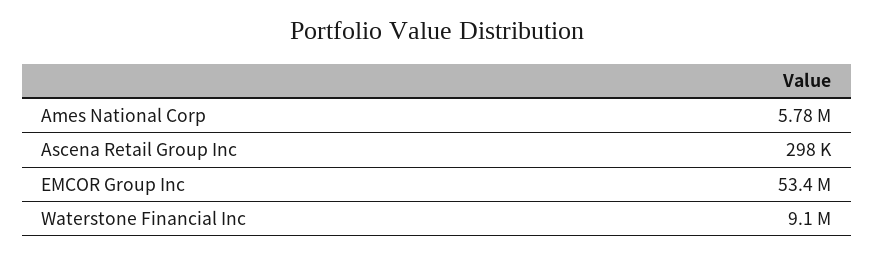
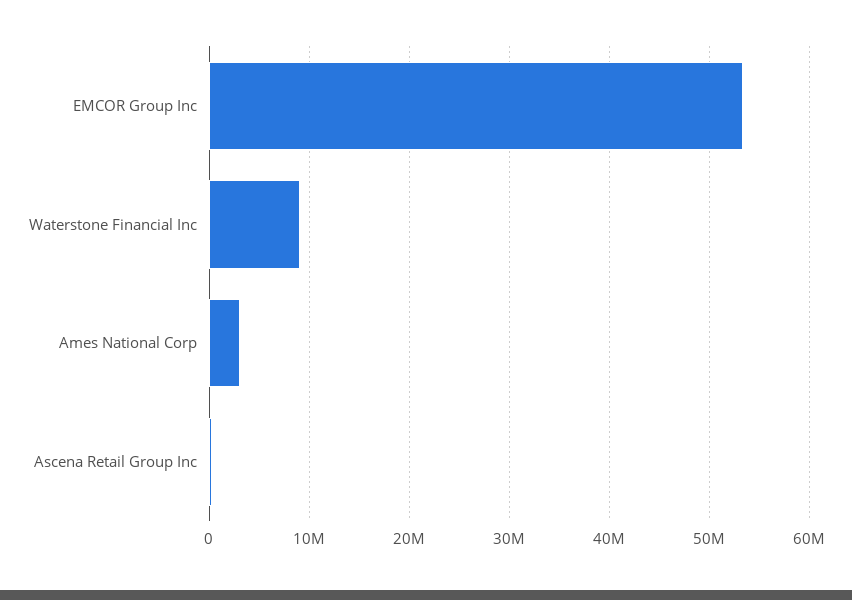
Ames National Corp: 5780000 -> 3000000

